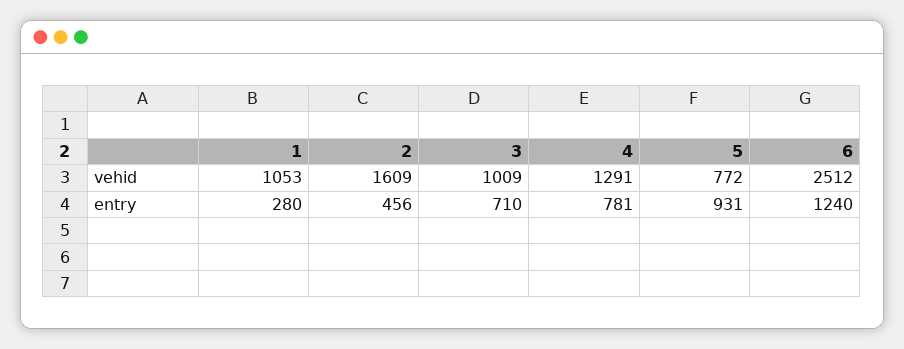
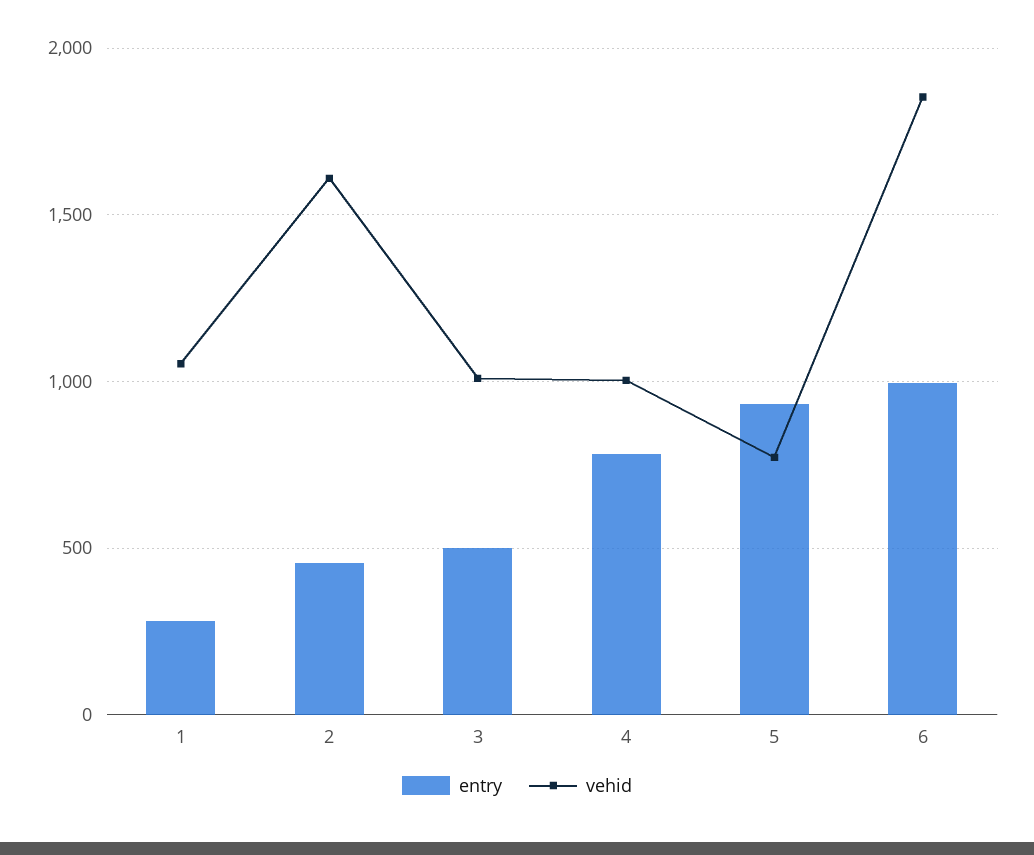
vehid, 4: 1291 -> 1000
vehid, 6: 2512 -> 1850
entry, 3: 710 -> 500
entry, 6: 1240 -> 1000

